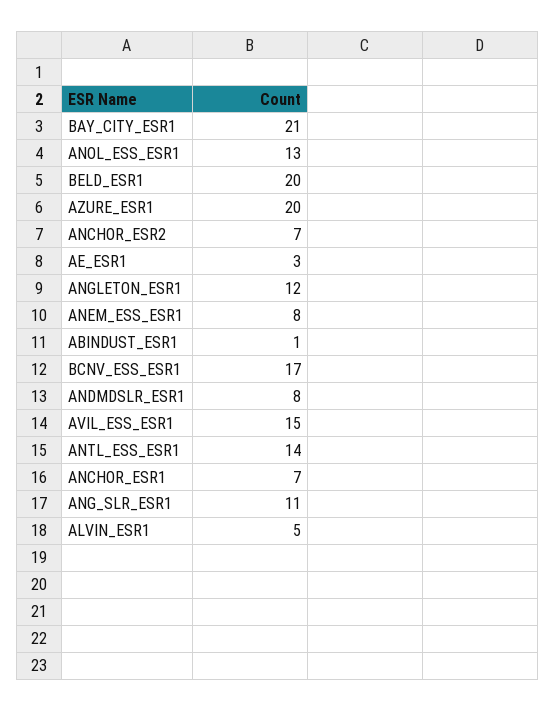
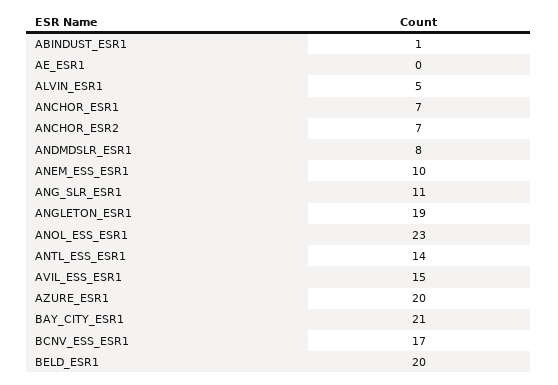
ANOL_ESS_ESR1: 13 -> 23
AE_ESR1: 3 -> 0
ANGLETON_ESR1: 12 -> 19
ANEM_ESS_ESR1: 8 -> 10

